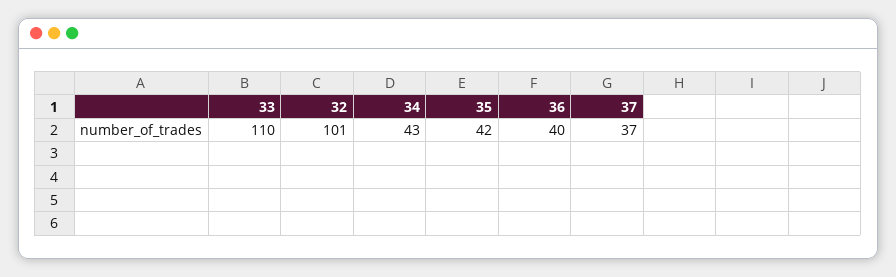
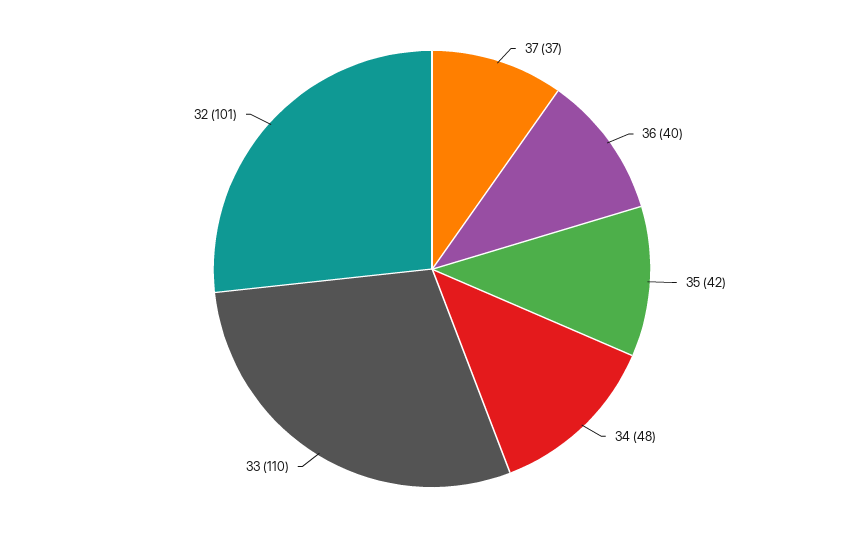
34: 43 -> 48

